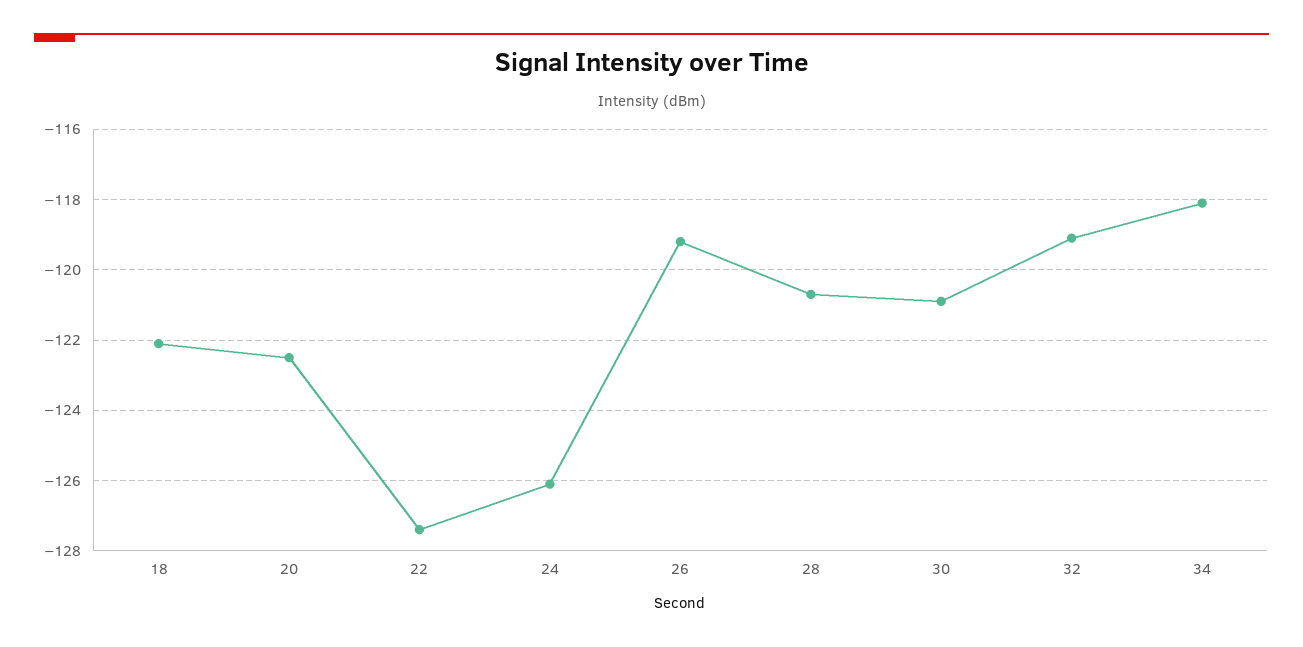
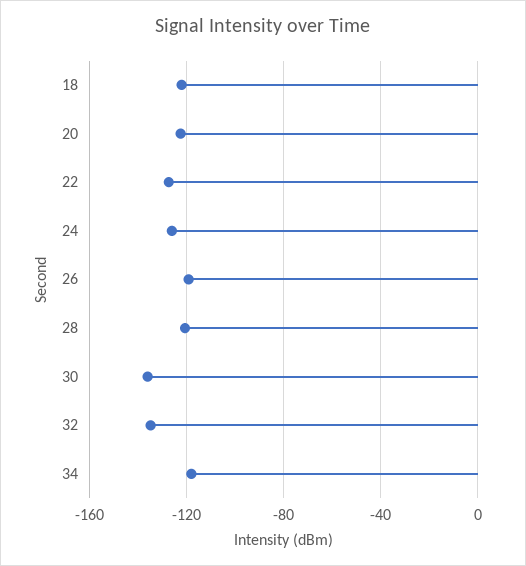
30: -121 -> -135
32: -119 -> -135

